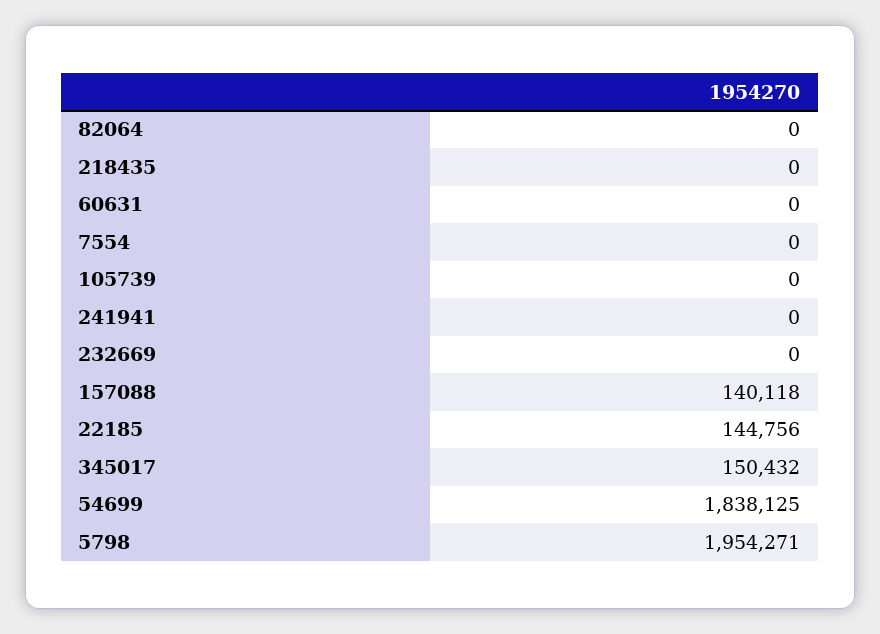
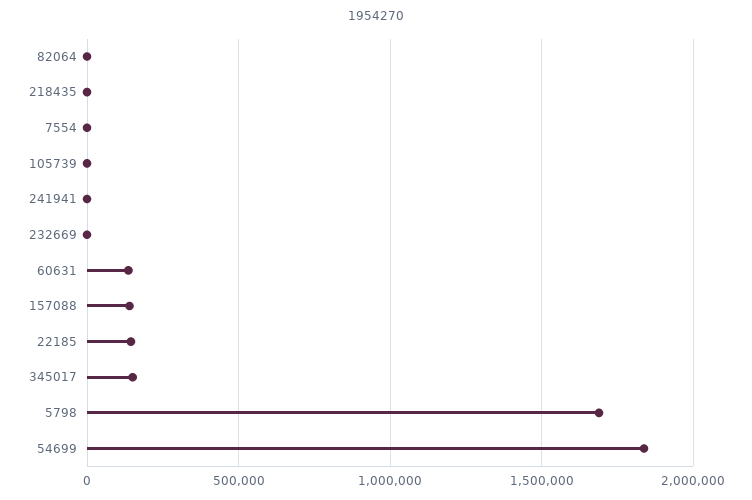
60631: 0 -> 150000
5798: 1954271 -> 1700000

